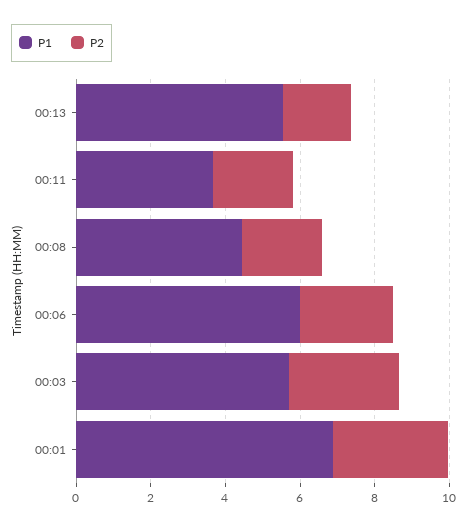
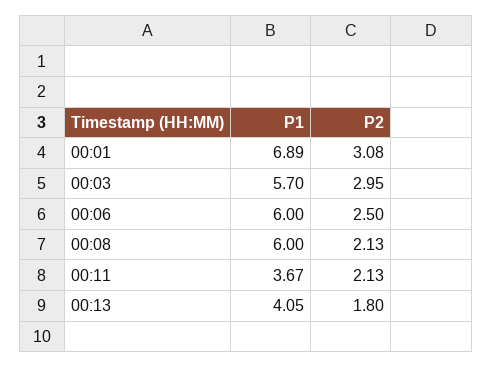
P1, 00:13: 5.5 -> 4.05
P1, 00:08: 4.5 -> 6

